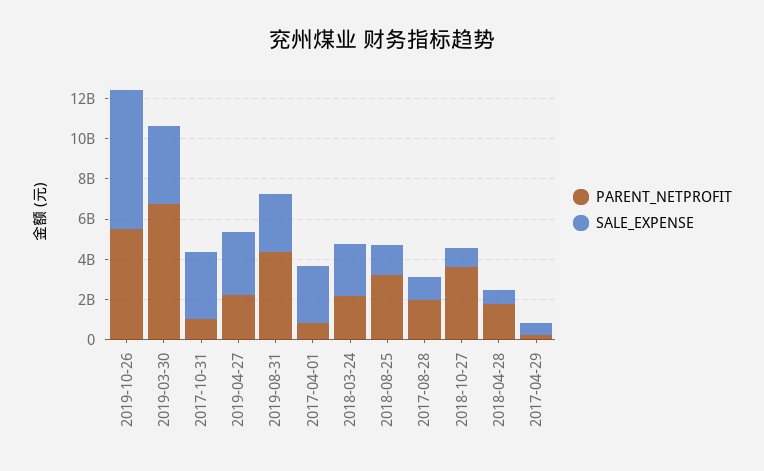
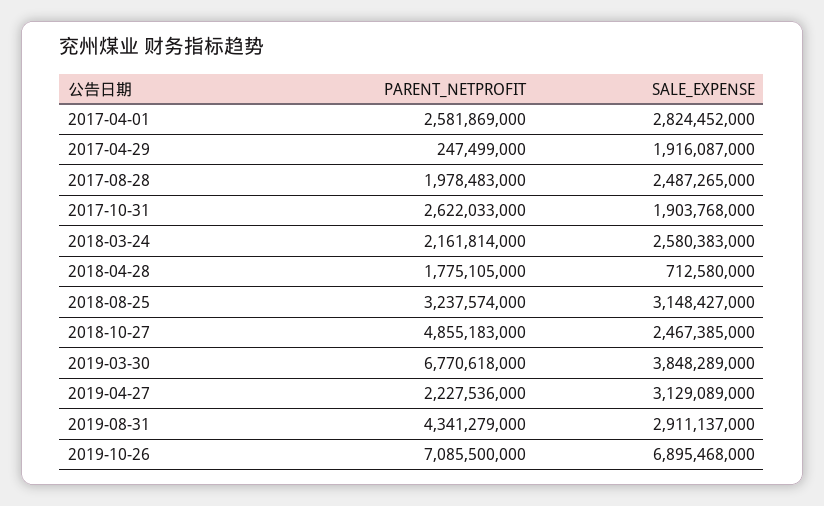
PARENT_NETPROFIT, 2019-10-26: 5500000000 -> 7085500000
PARENT_NETPROFIT, 2017-10-31: 1000000000 -> 2622033000
SALE_EXPENSE, 2017-10-31: 3500000000 -> 1903768000
PARENT_NETPROFIT, 2017-04-01: 1000000000 -> 2581869000
SALE_EXPENSE, 2018-08-25: 1500000000 -> 3148427000
SALE_EXPENSE, 2017-08-28: 1000000000 -> 2487265000
PARENT_NETPROFIT, 2018-10-27: 3500000000 -> 4855183000
SALE_EXPENSE, 2018-10-27: 1000000000 -> 2467385000
SALE_EXPENSE, 2017-04-29: 500000000 -> 1916087000

